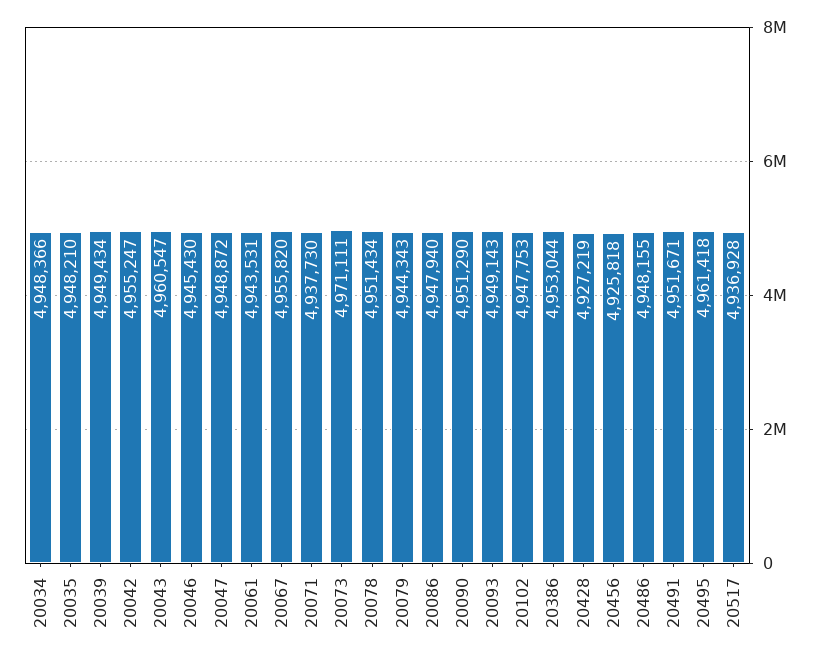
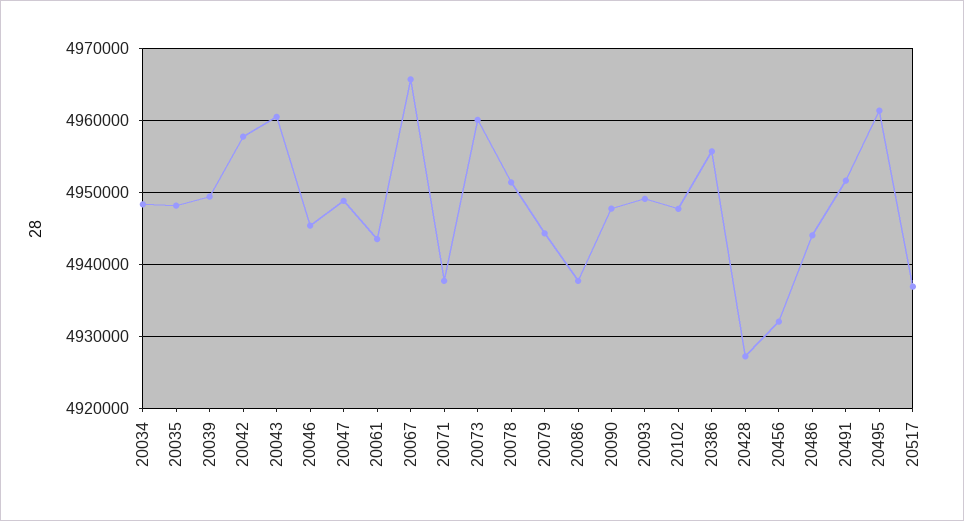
20042: 4955247 -> 4958000
20067: 4955820 -> 4966000
20073: 4971111 -> 4960000
20086: 4947940 -> 4938000
20090: 4951290 -> 4948000
20386: 4953044 -> 4956000
20456: 4925818 -> 4932000
20486: 4948155 -> 4944000

